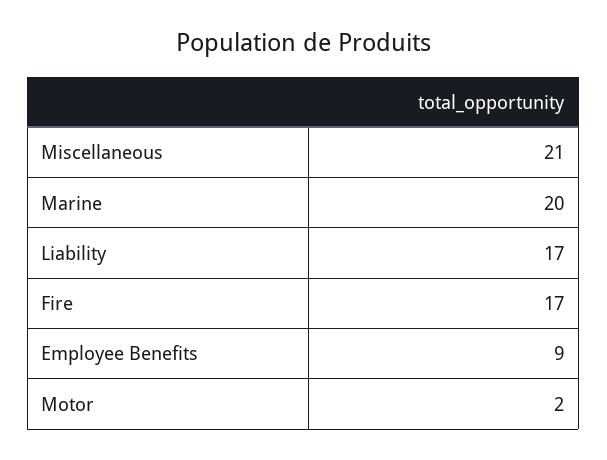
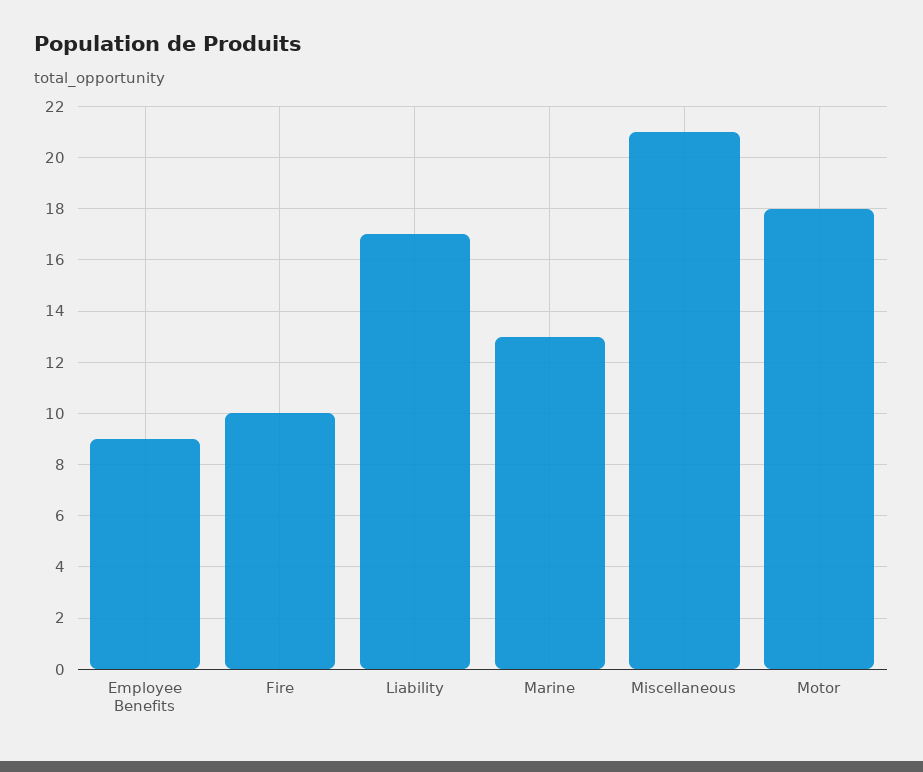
Marine: 20 -> 13
Fire: 17 -> 10
Motor: 2 -> 18

